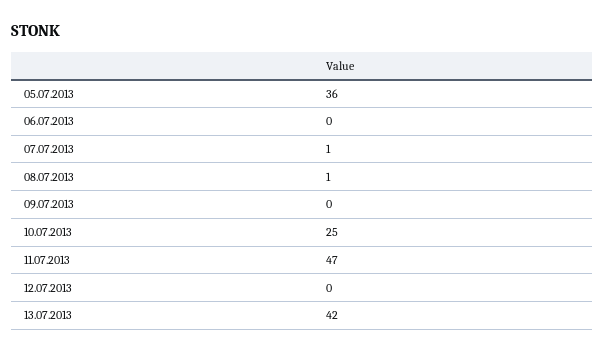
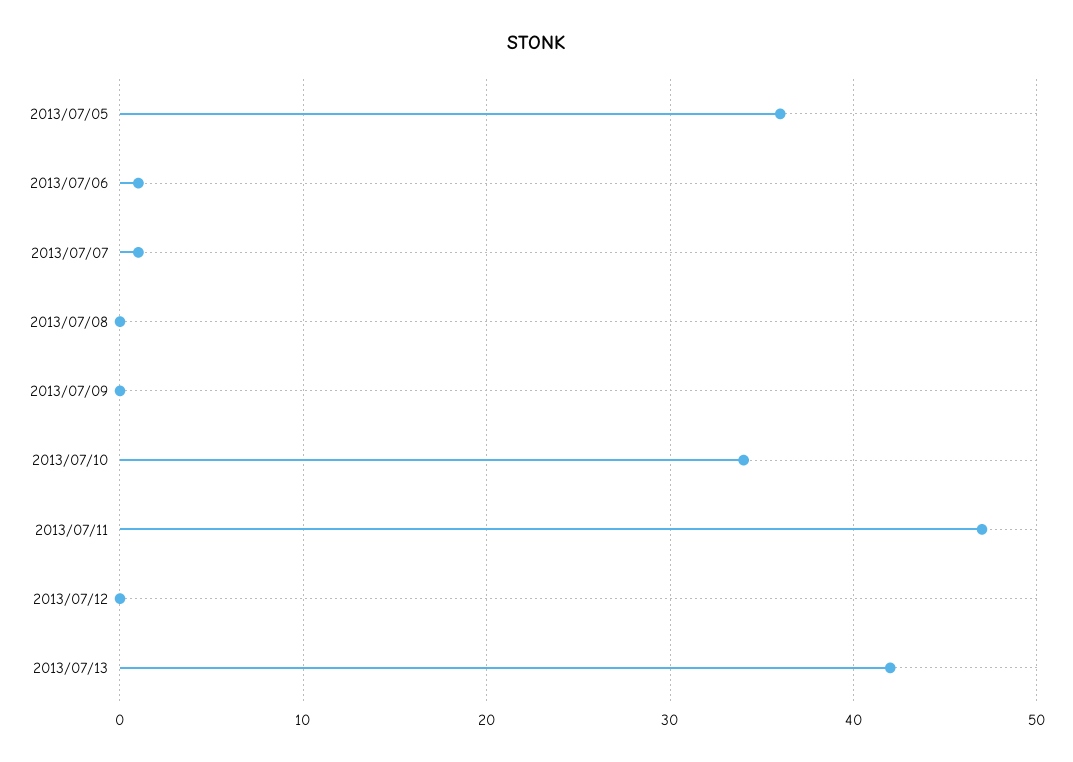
06.07.2013: 0 -> 1
08.07.2013: 1 -> 0
10.07.2013: 25 -> 34

